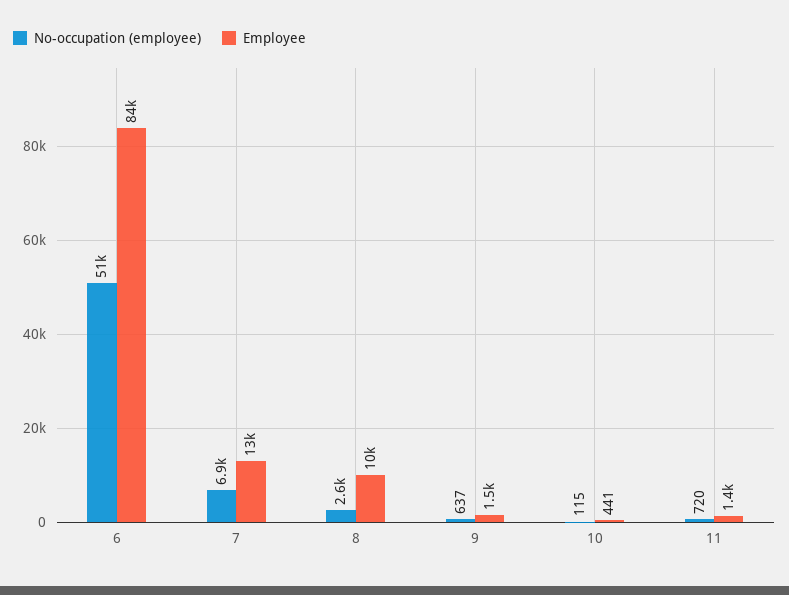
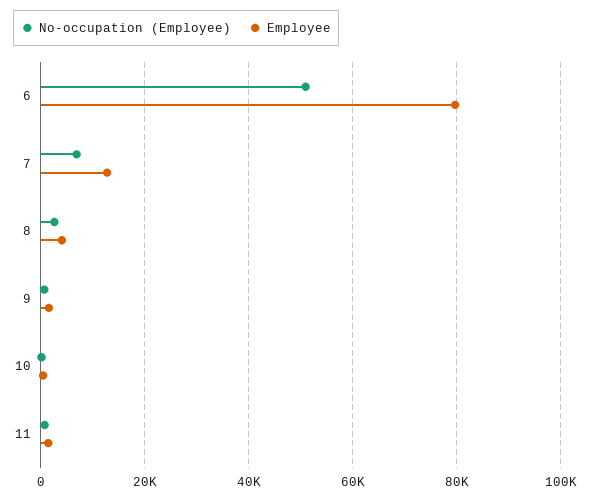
Employee, 6: 84000 -> 80000
Employee, 8: 10000 -> 4000

